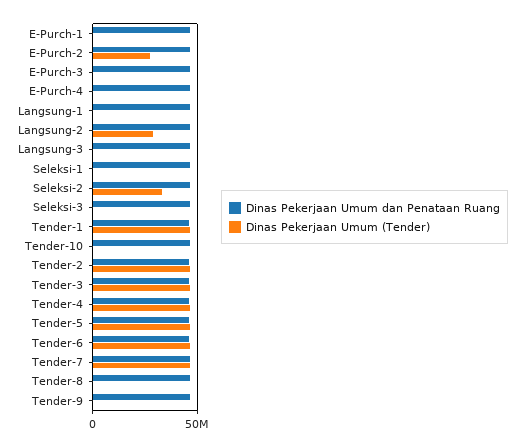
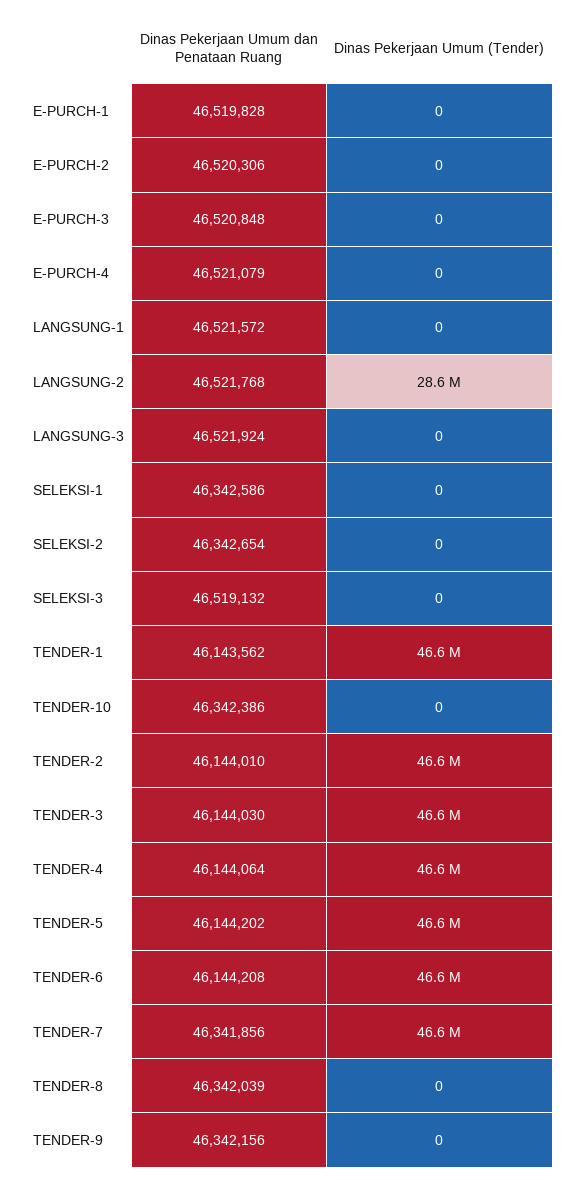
Dinas Pekerjaan Umum (Tender), E-Purch-2: 30000000 -> 0
Dinas Pekerjaan Umum (Tender), Seleksi-2: 30000000 -> 0

